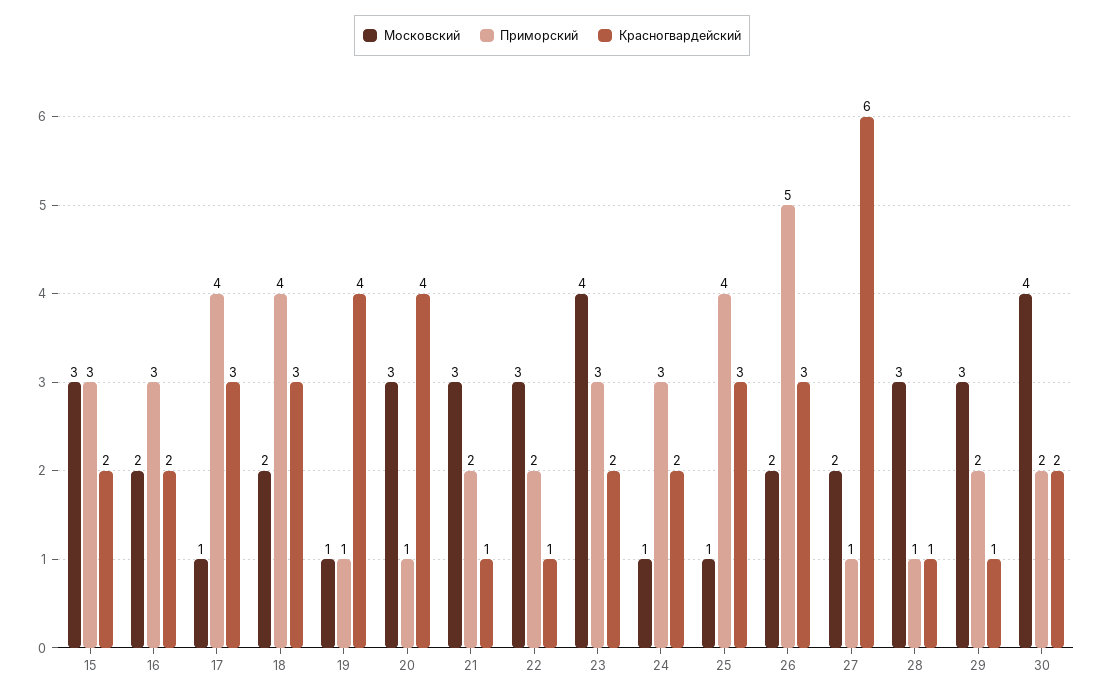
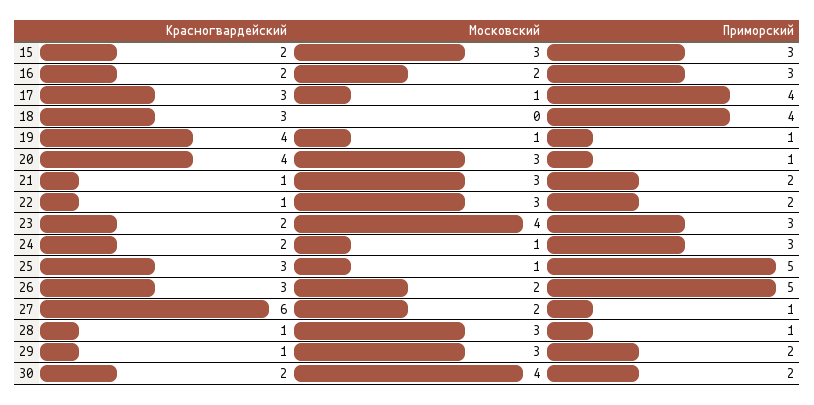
Московский, 18: 2 -> 0
Приморский, 25: 4 -> 5

